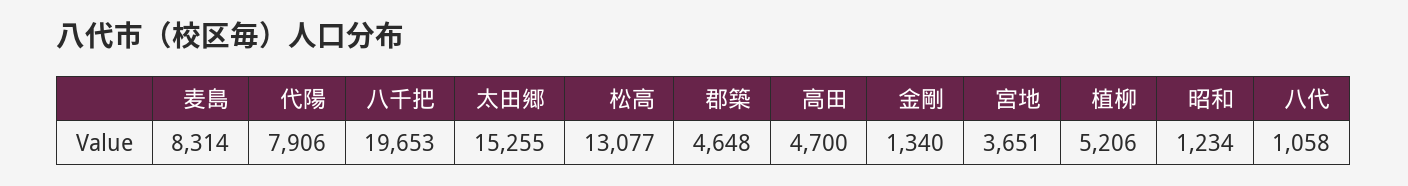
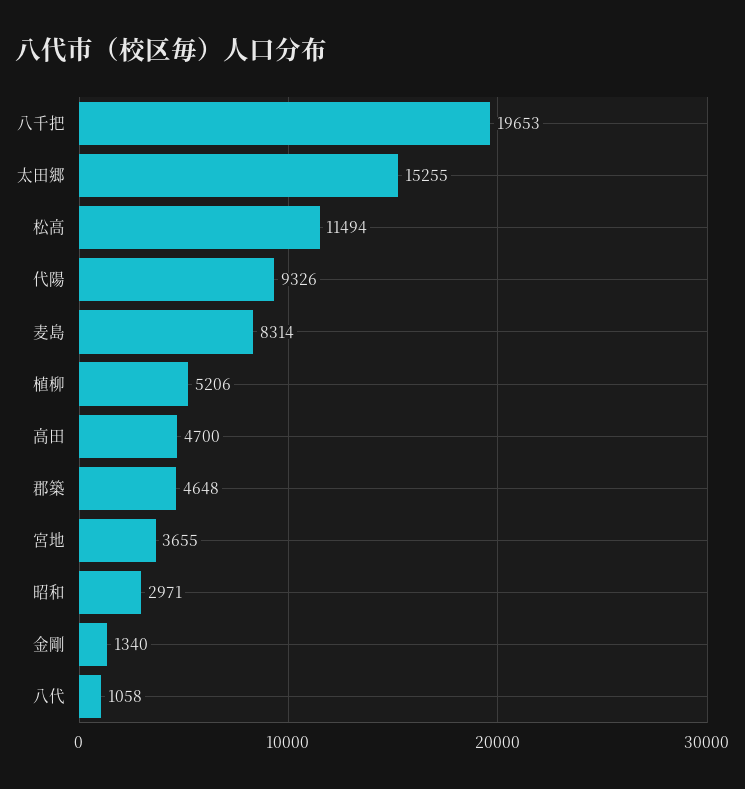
代陽: 7906 -> 9326
松高: 13077 -> 11494
宮地: 3651 -> 3655
昭和: 1234 -> 2971

